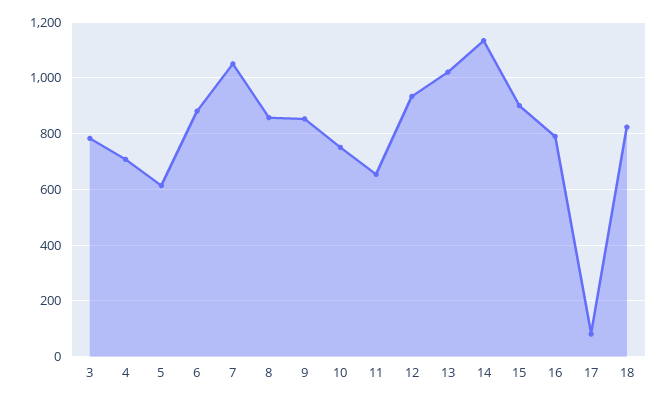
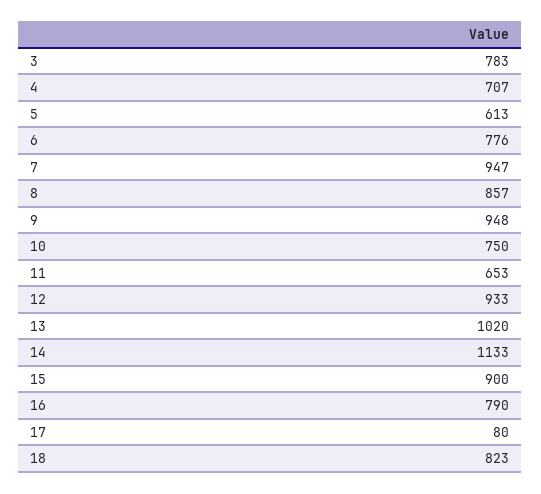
6: 875 -> 776
7: 1050 -> 947
9: 850 -> 948

